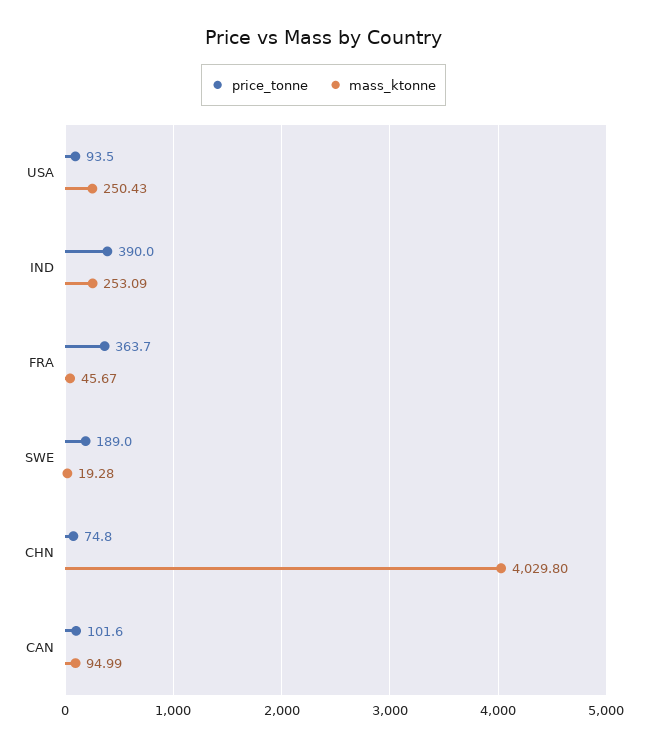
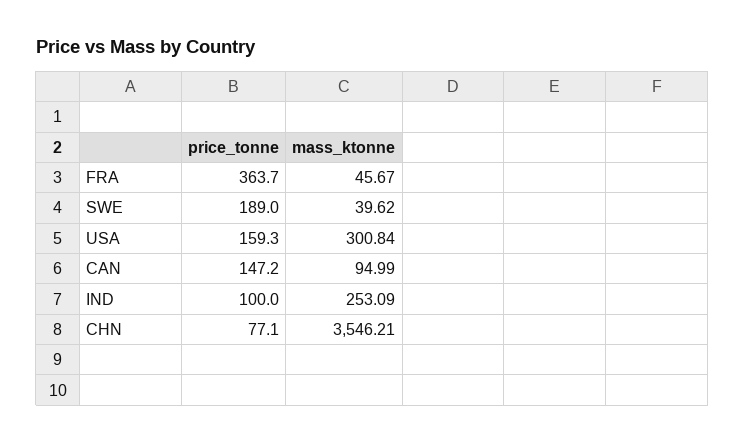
price_tonne, USA: 93.5 -> 159.3
mass_ktonne, USA: 250.43 -> 300.84
price_tonne, IND: 390 -> 100
mass_ktonne, SWE: 19.28 -> 39.62
price_tonne, CHN: 74.8 -> 77.1
mass_ktonne, CHN: 4029.8 -> 3546.21
price_tonne, CAN: 101.6 -> 147.2

